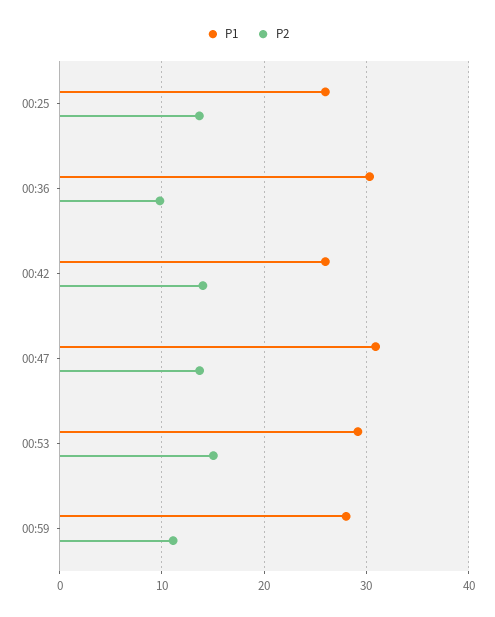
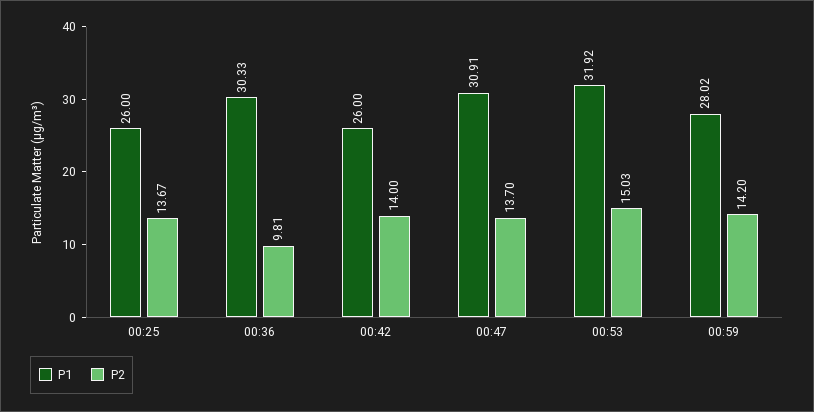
P1, 00:53: 29 -> 31.92
P2, 00:59: 11 -> 14.2

